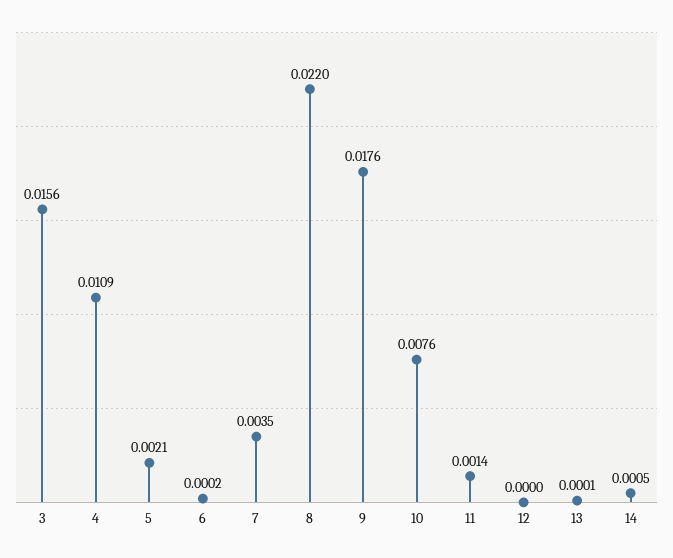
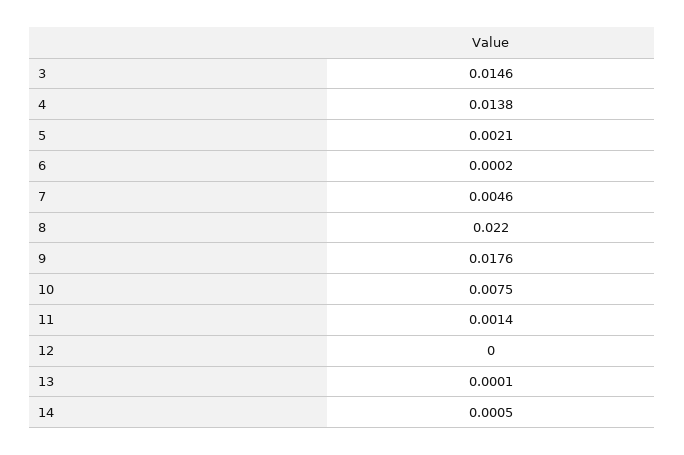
3: 0.0156 -> 0.0146
4: 0.0109 -> 0.0138
7: 0.0035 -> 0.0046
10: 0.0076 -> 0.0075

